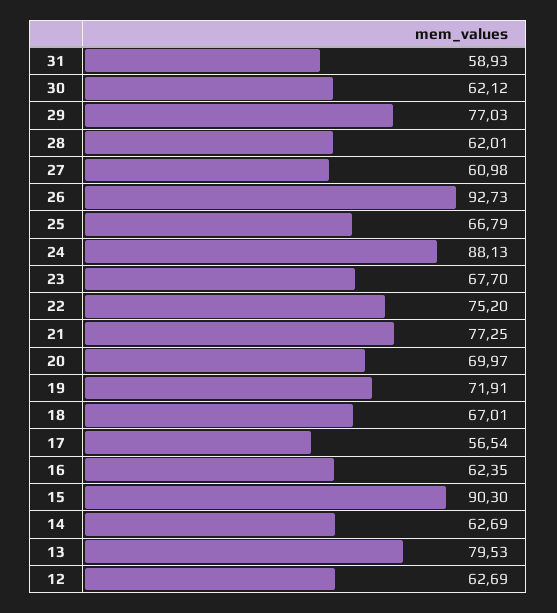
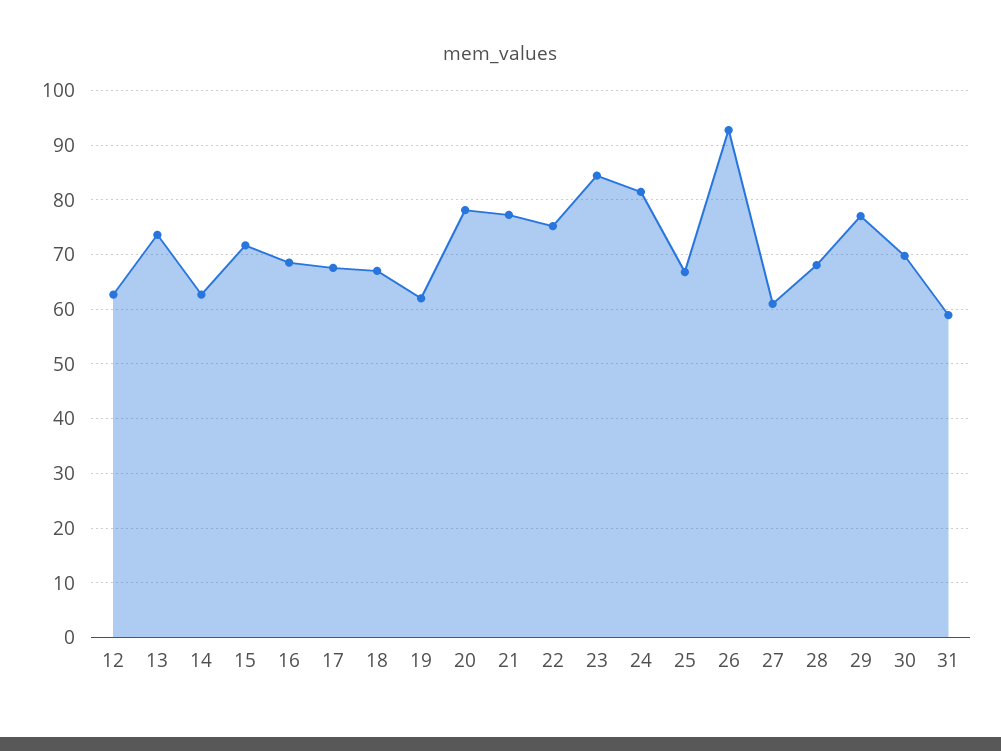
30: 62.12 -> 70
28: 62.01 -> 68
24: 88.13 -> 82
23: 67.7 -> 84
20: 69.97 -> 78
19: 71.91 -> 62
17: 56.54 -> 68
16: 62.35 -> 68
15: 90.3 -> 72
13: 79.53 -> 74

